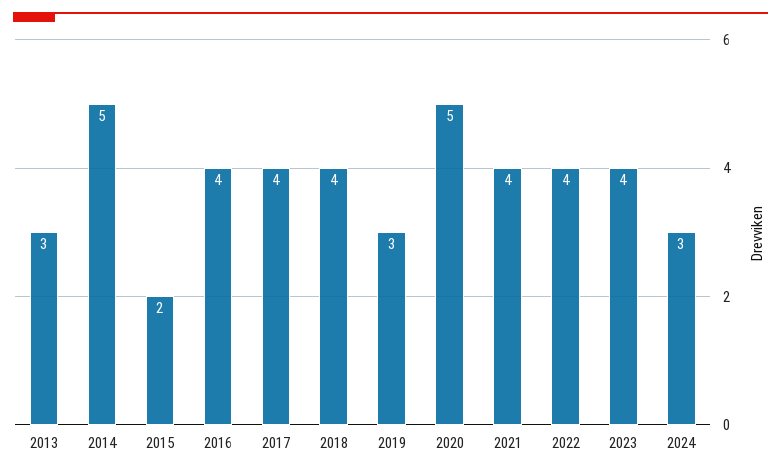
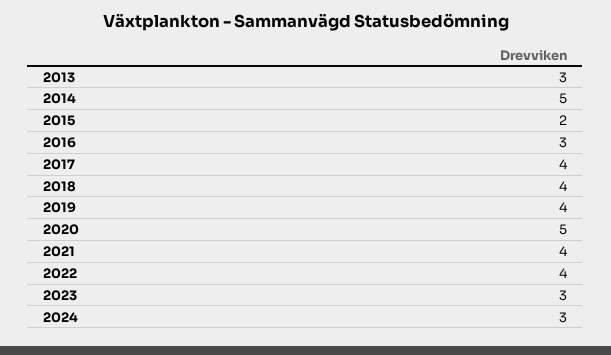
2016: 4 -> 3
2019: 3 -> 4
2023: 4 -> 3

